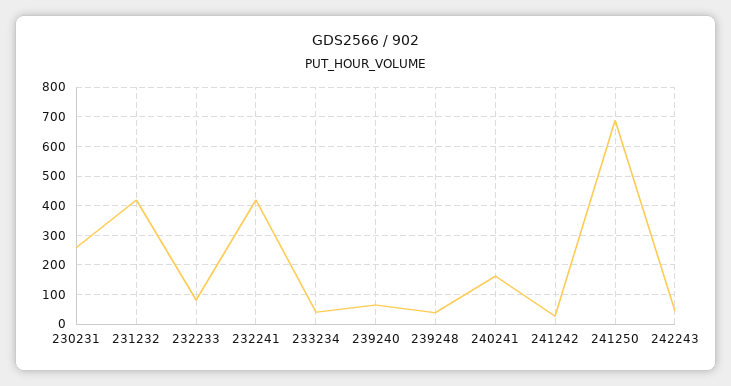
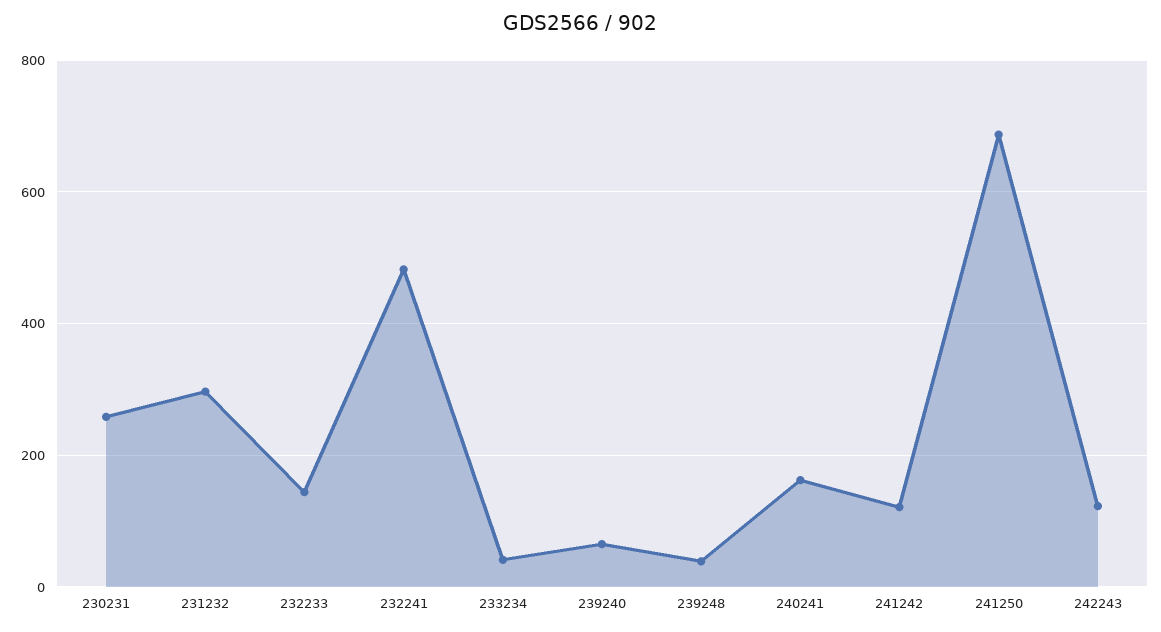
231232: 425 -> 300
232233: 75 -> 140
232241: 425 -> 480
241242: 25 -> 120
242243: 50 -> 120

